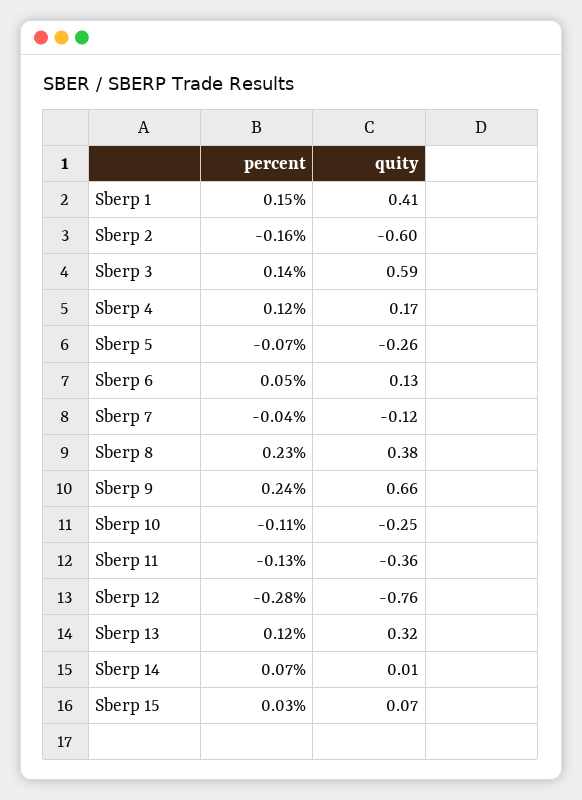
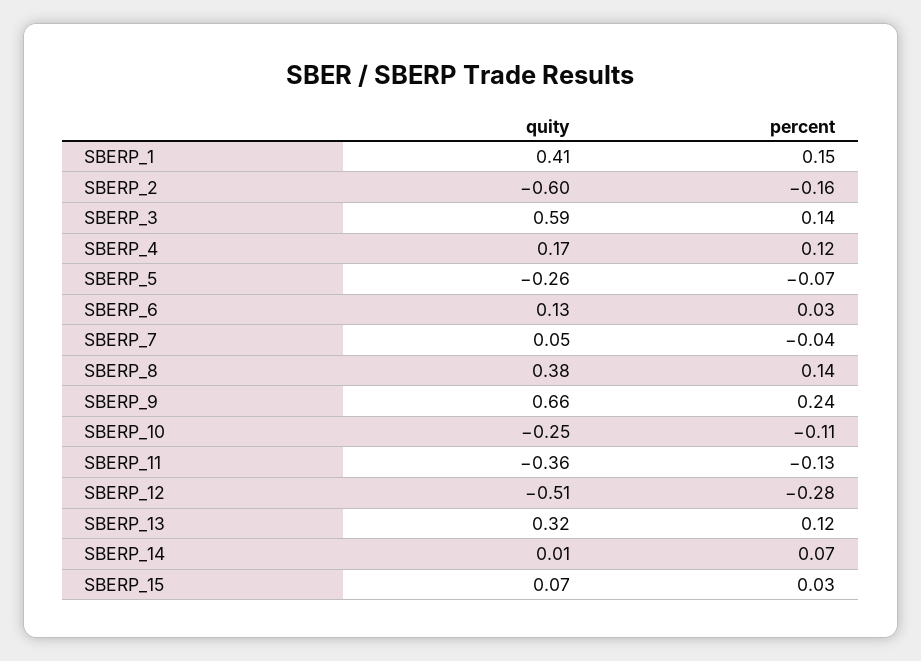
percent, Sberp 6: 0.05 -> 0.03
quity, Sberp 7: -0.12 -> 0.05
percent, Sberp 8: 0.23 -> 0.14
quity, Sberp 12: -0.76 -> -0.51

